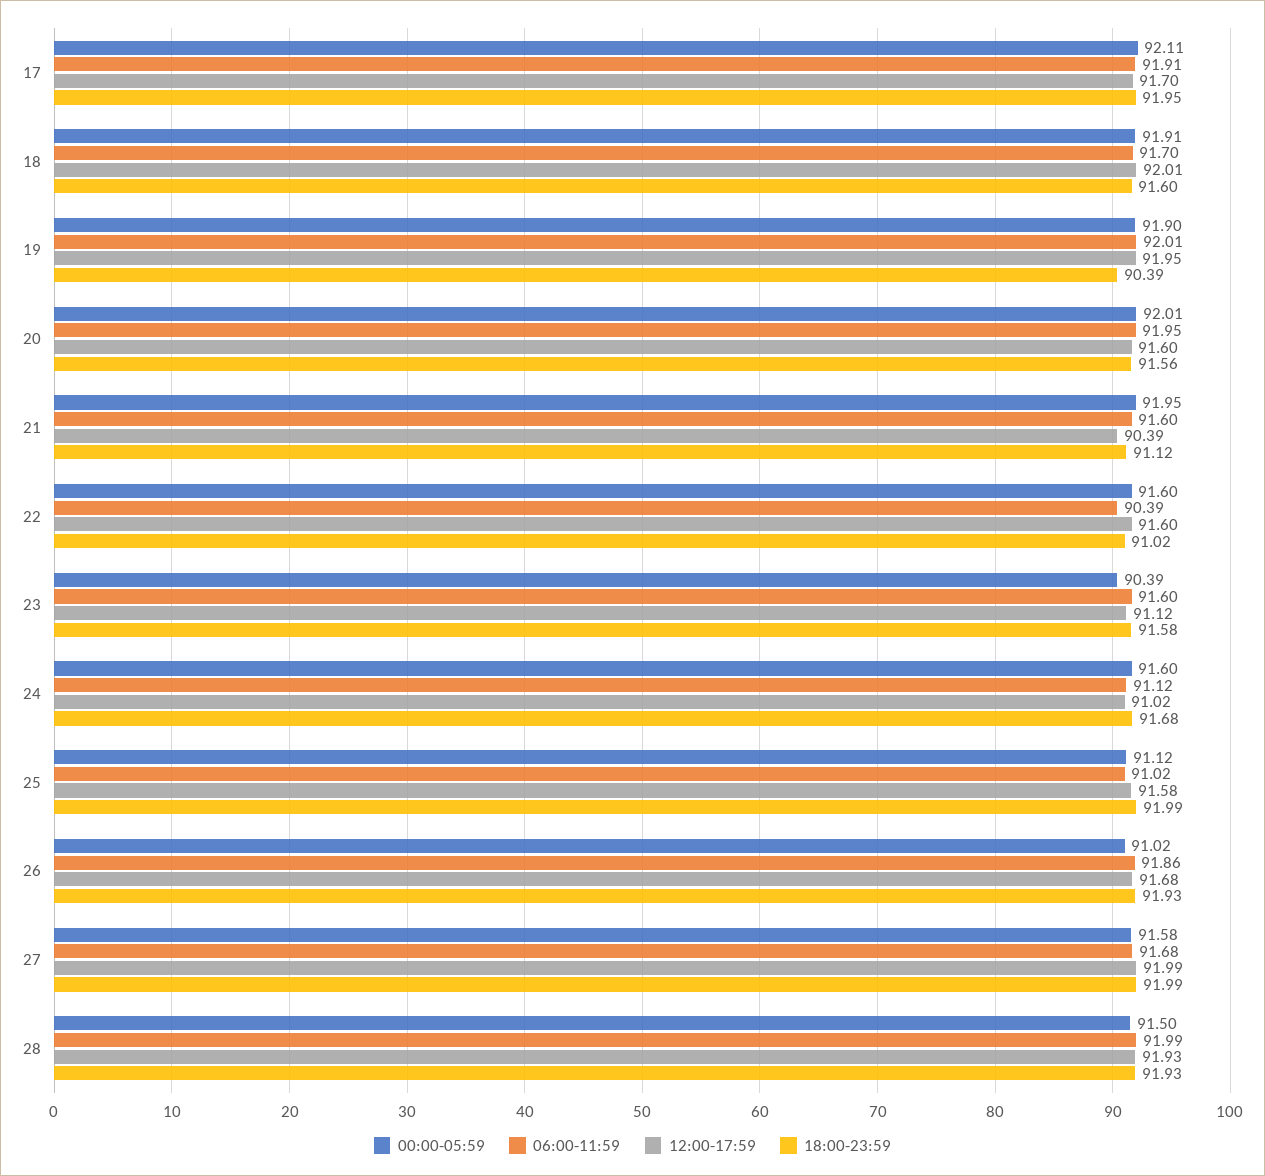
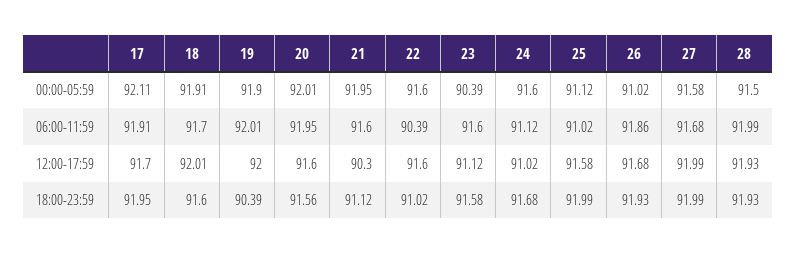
12:00-17:59, 19: 91.95 -> 92
12:00-17:59, 21: 90.39 -> 90.3

